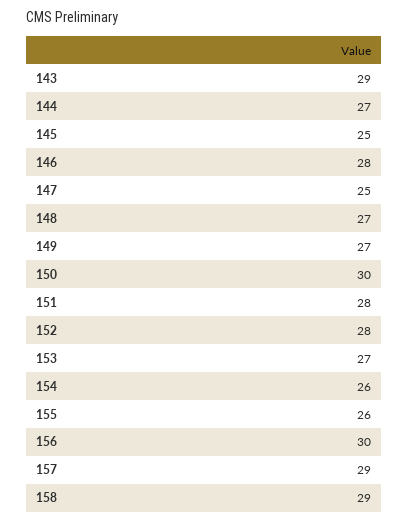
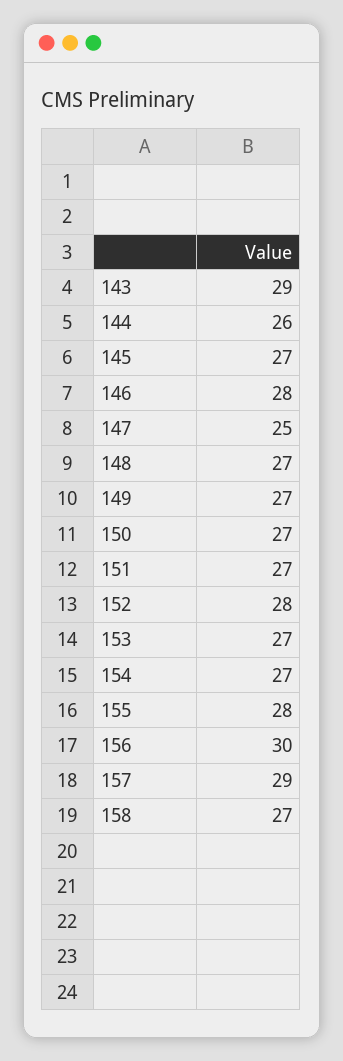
144: 27 -> 26
145: 25 -> 27
150: 30 -> 27
151: 28 -> 27
154: 26 -> 27
155: 26 -> 28
158: 29 -> 27

